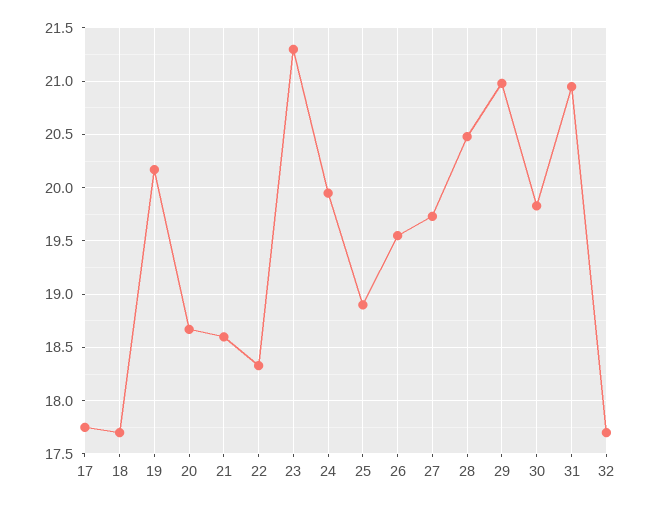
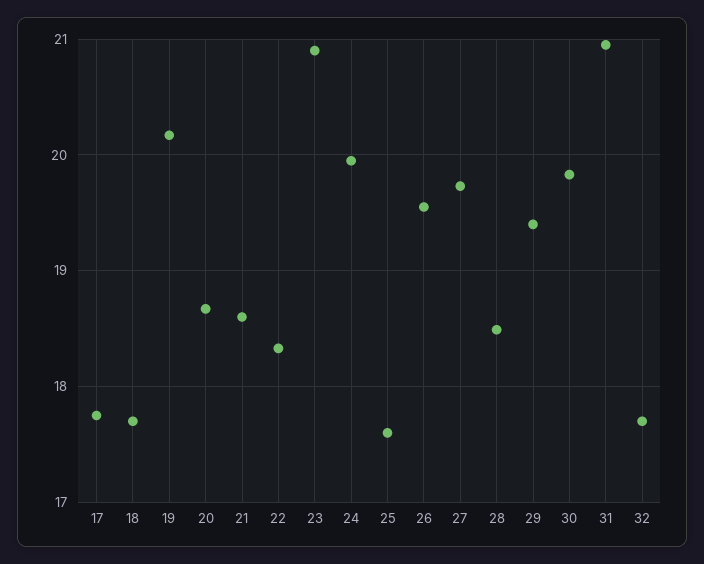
23: 21.3 -> 20.9
25: 18.9 -> 17.6
28: 20.5 -> 18.5
29: 21 -> 19.4

